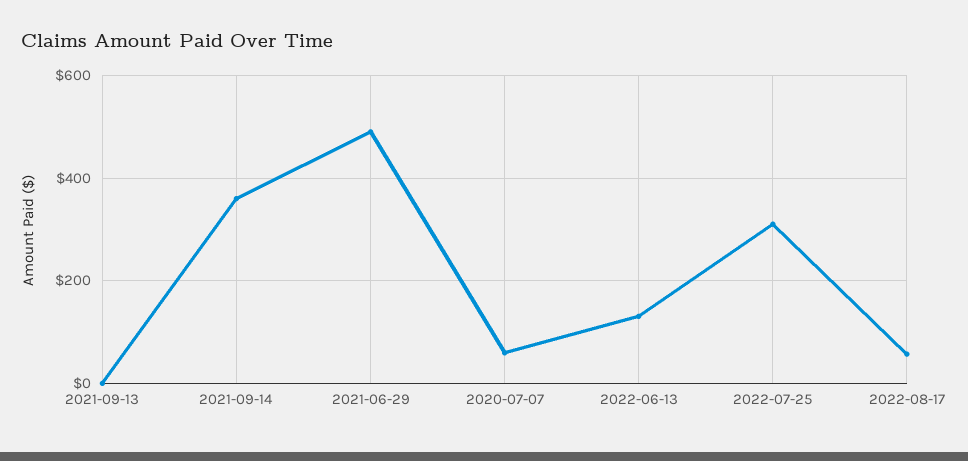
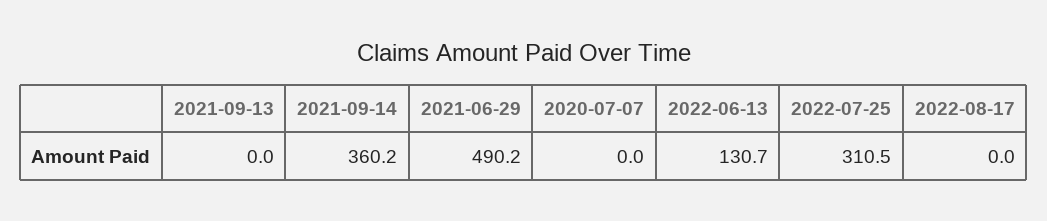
2020-07-07: 60 -> 0
2022-08-17: 60 -> 0

